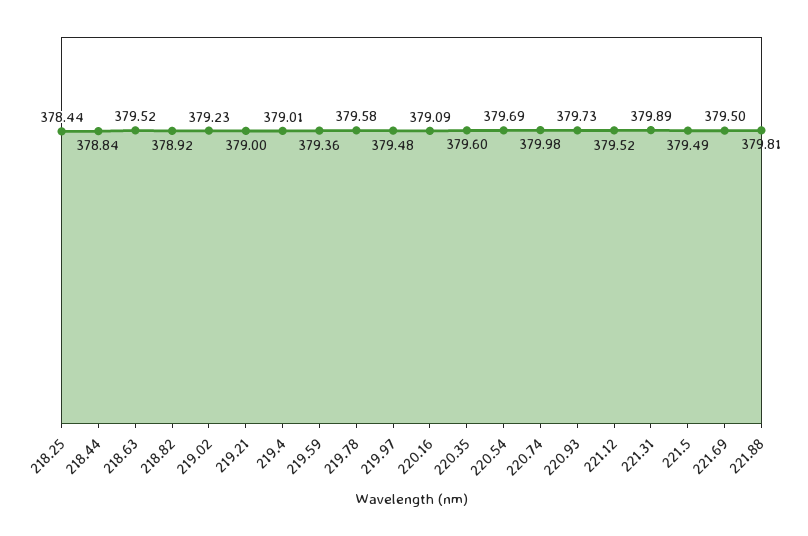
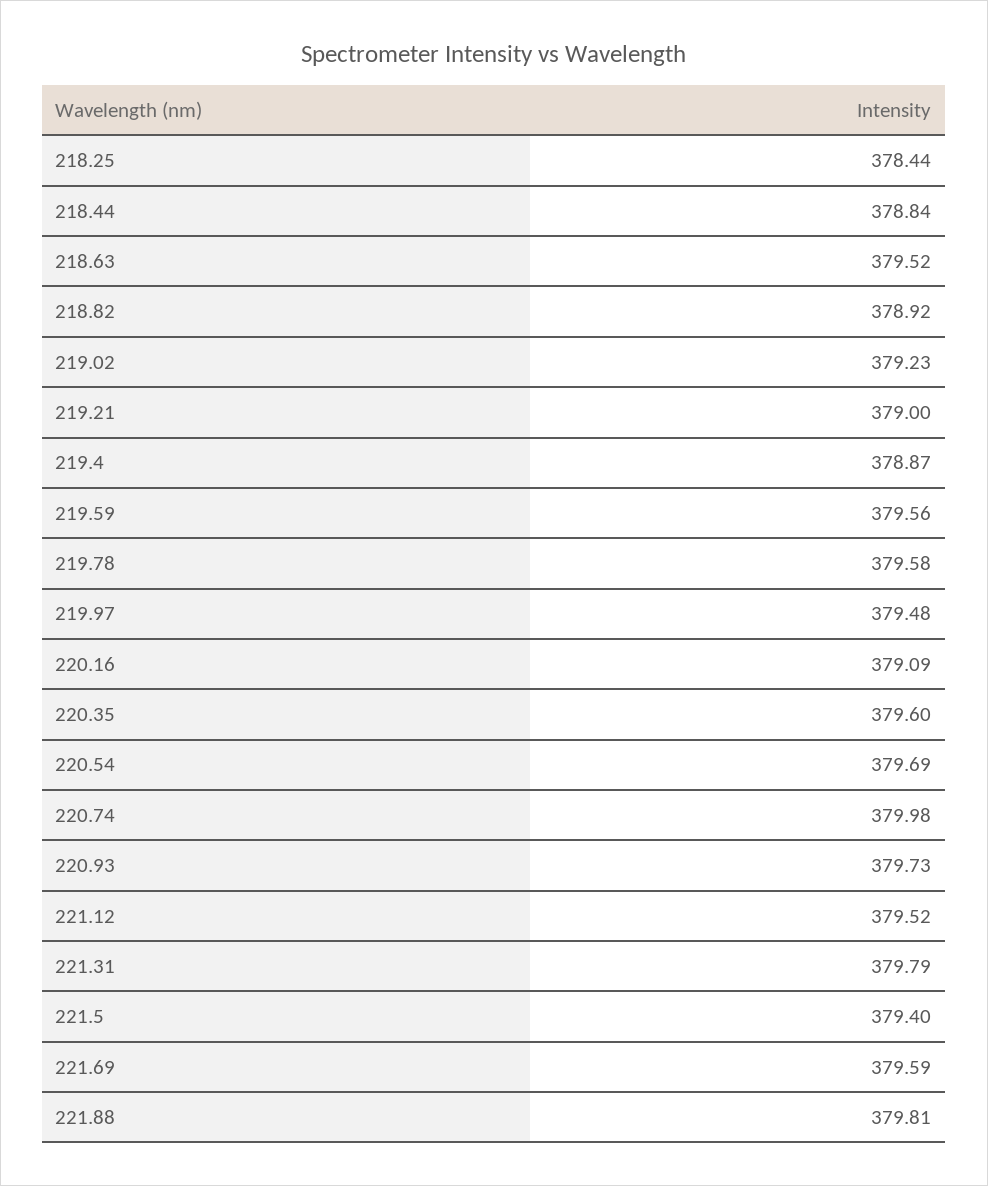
219.4: 379.01 -> 378.87
219.59: 379.36 -> 379.56
221.31: 379.89 -> 379.79
221.5: 379.49 -> 379.4
221.69: 379.5 -> 379.59

